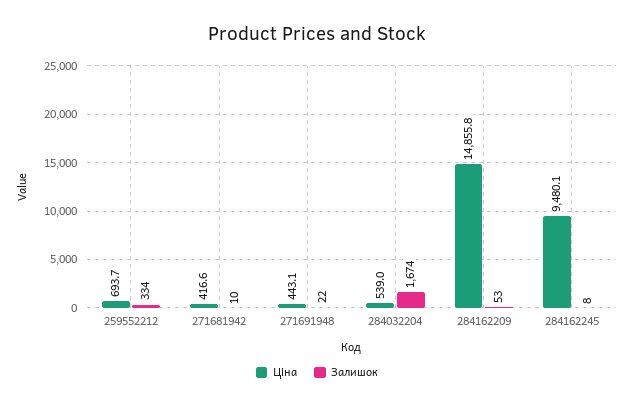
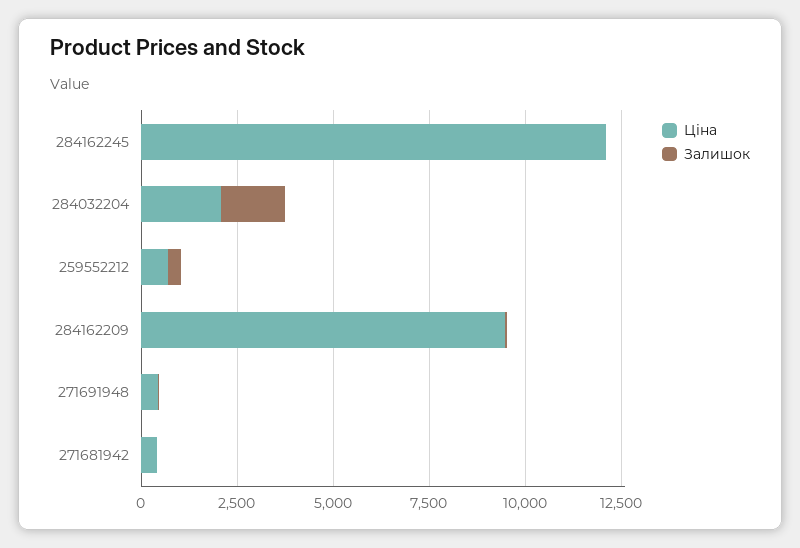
Ціна, 284032204: 539 -> 2000
Ціна, 284162209: 14855.8 -> 9500
Ціна, 284162245: 9480.1 -> 12000

